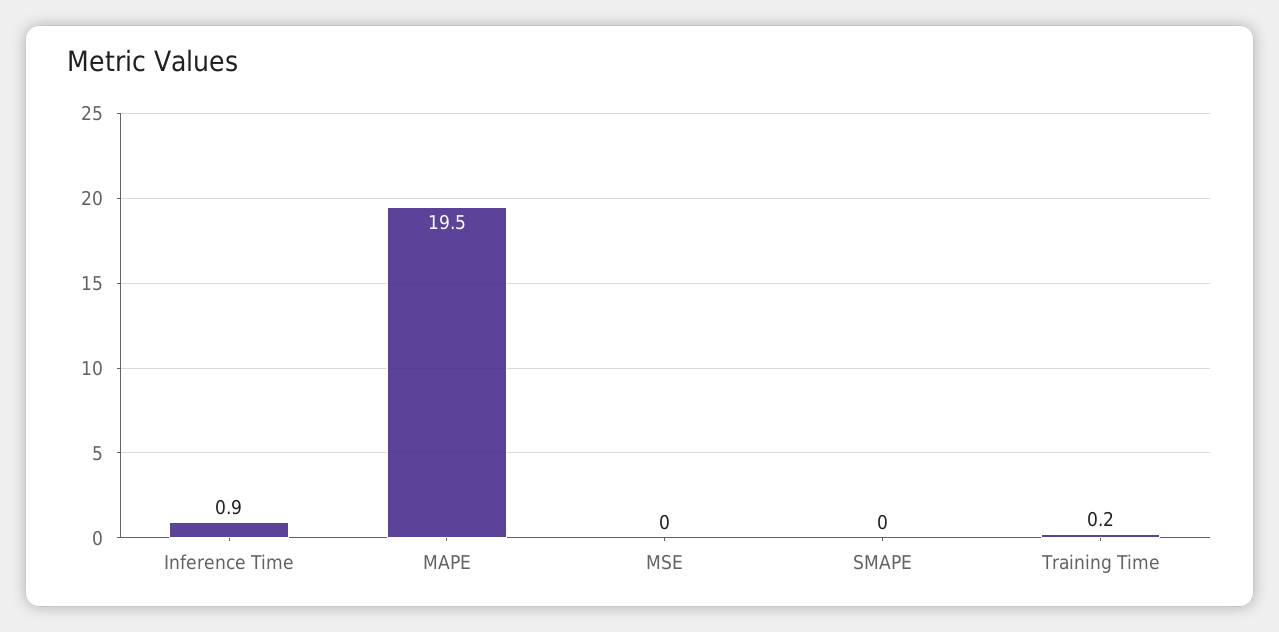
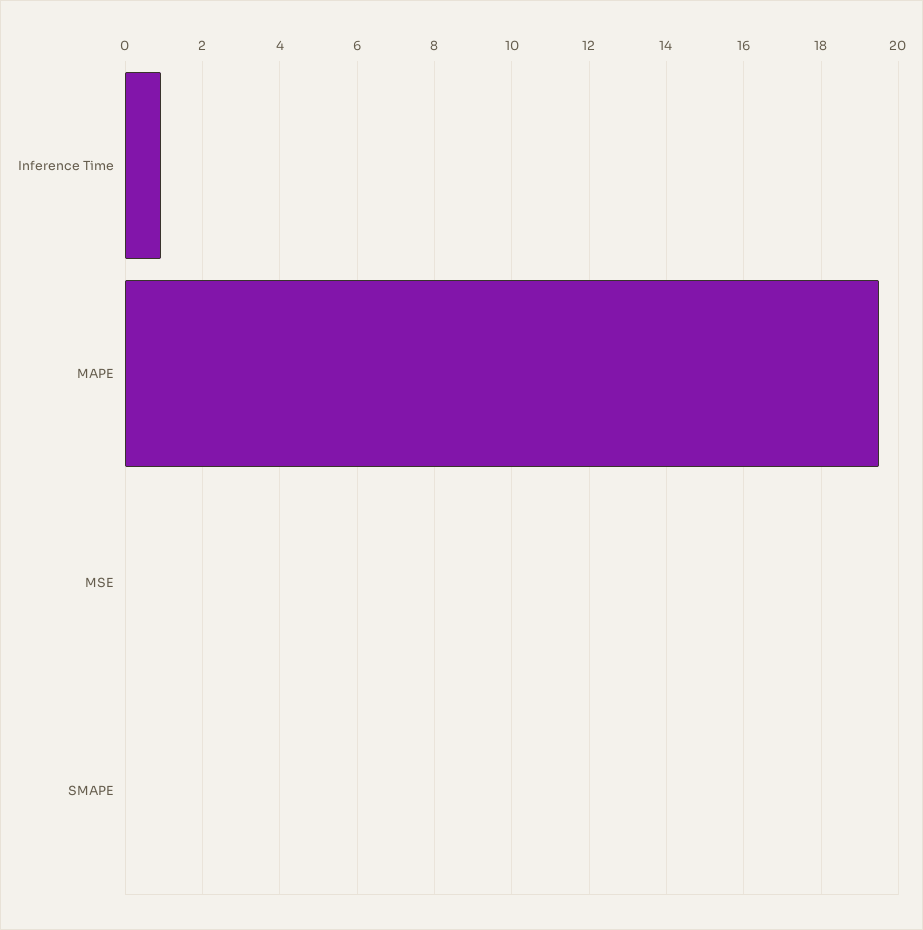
Training Time: 0.2 -> none

